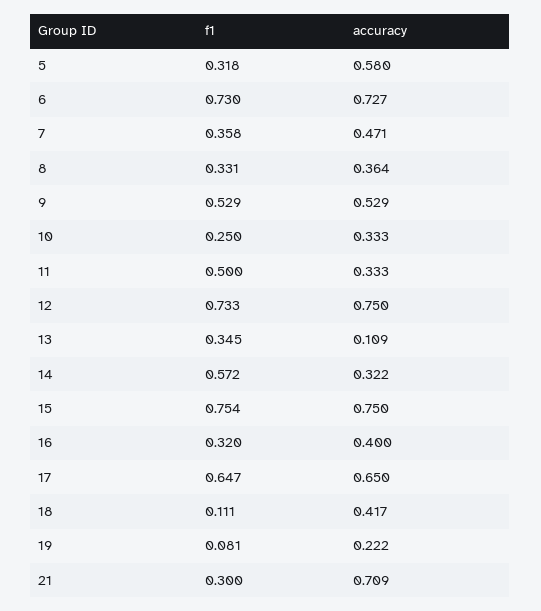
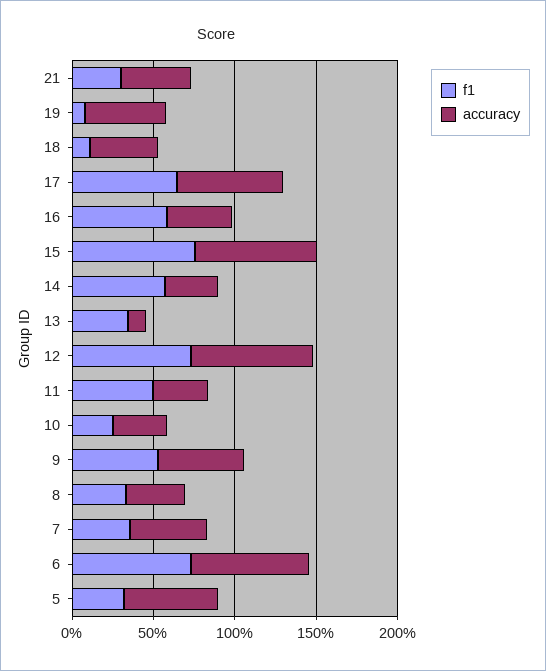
f1, 16: 0.32 -> 0.6
accuracy, 19: 0.222 -> 0.5
accuracy, 21: 0.709 -> 0.4

